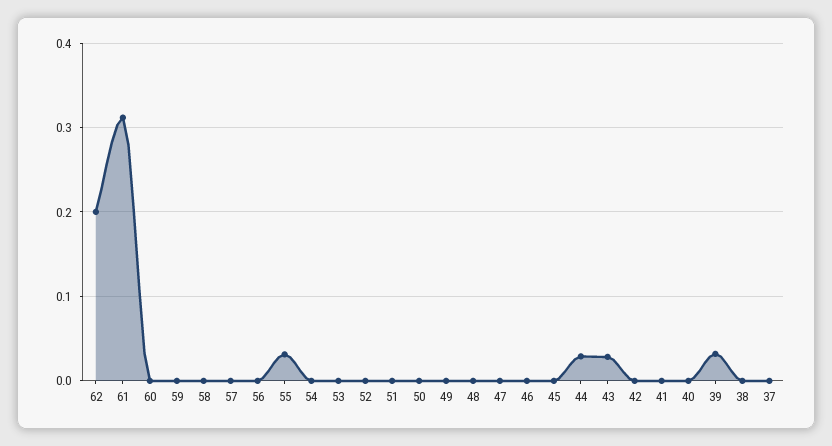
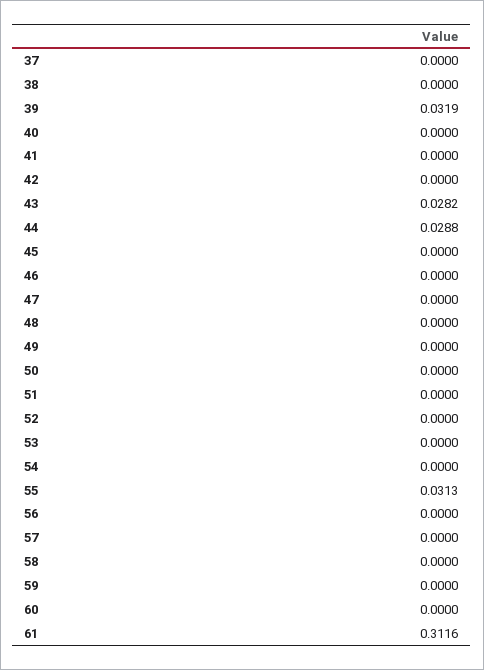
62: 0.2 -> none

